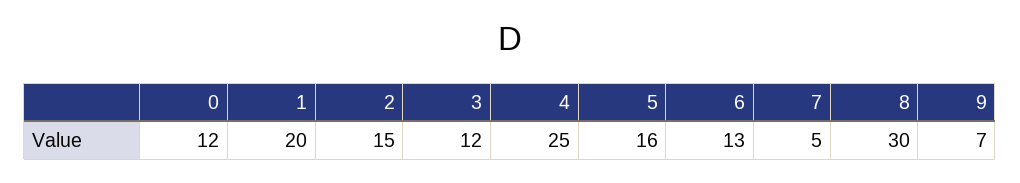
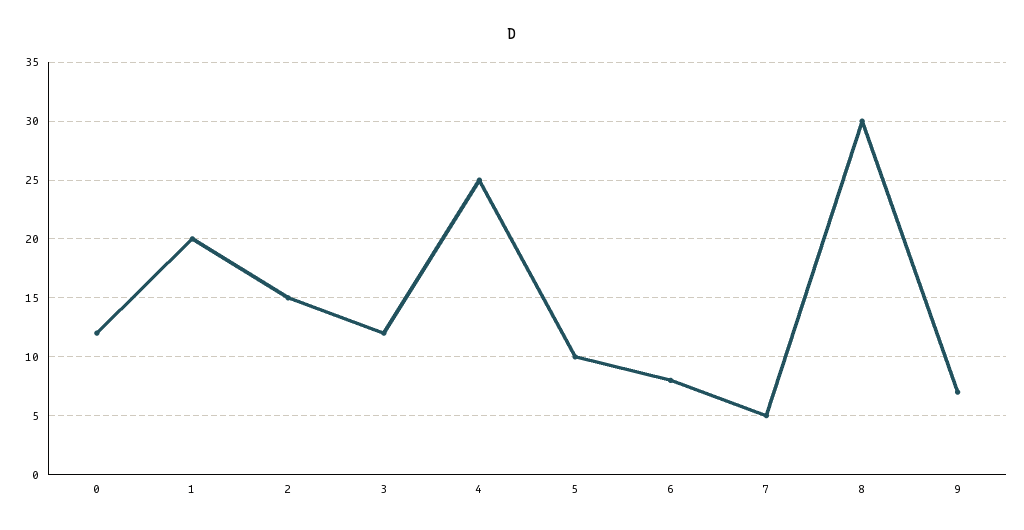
5: 16 -> 10
6: 13 -> 8

